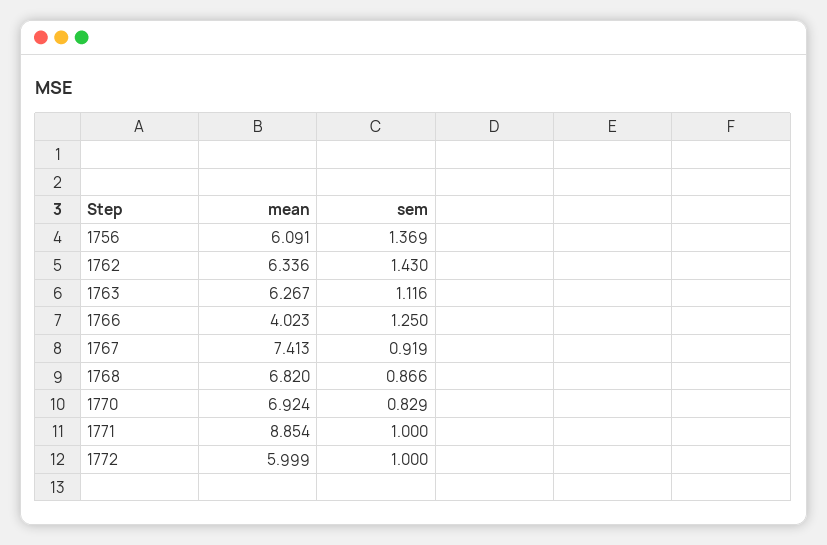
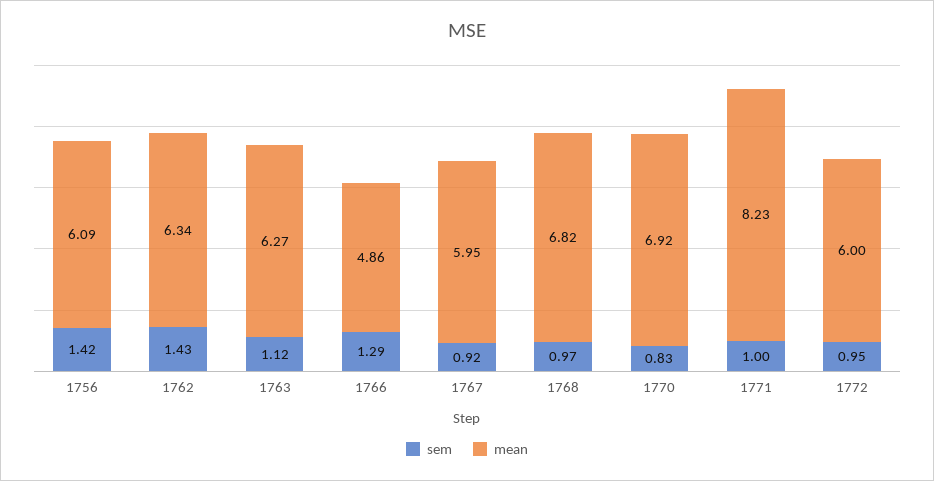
sem, 1756: 1.369 -> 1.42
mean, 1766: 4.023 -> 4.86
sem, 1766: 1.25 -> 1.29
mean, 1767: 7.413 -> 5.95
sem, 1768: 0.866 -> 0.97
mean, 1771: 8.854 -> 8.23
sem, 1772: 1 -> 0.95

